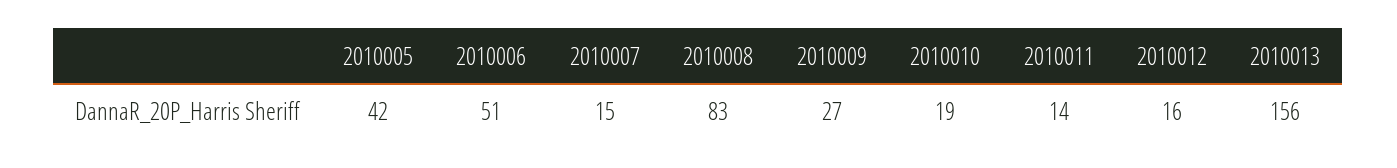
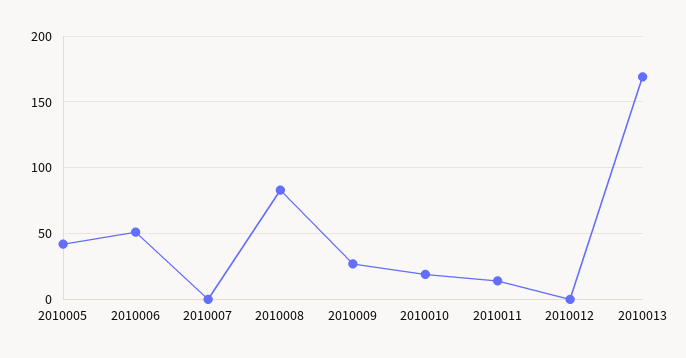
2010007: 15 -> 0
2010012: 16 -> 0
2010013: 156 -> 170

